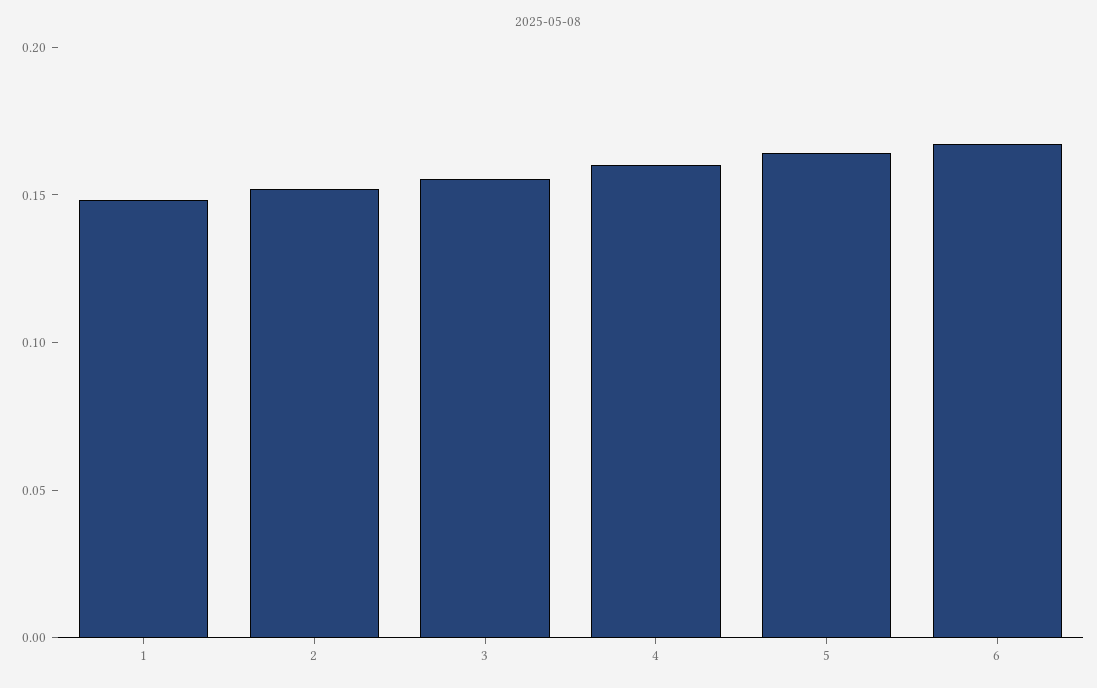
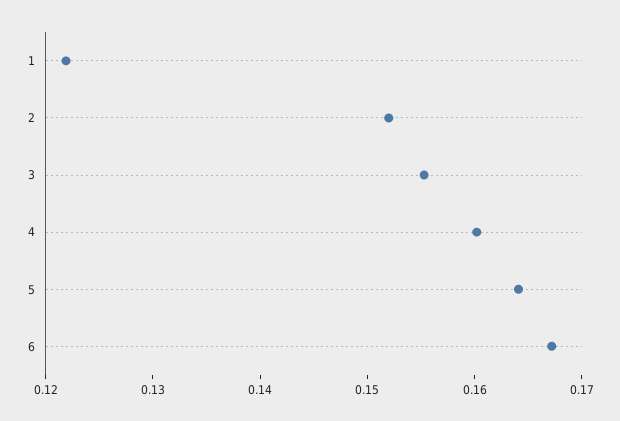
1: 0.15 -> 0.122

